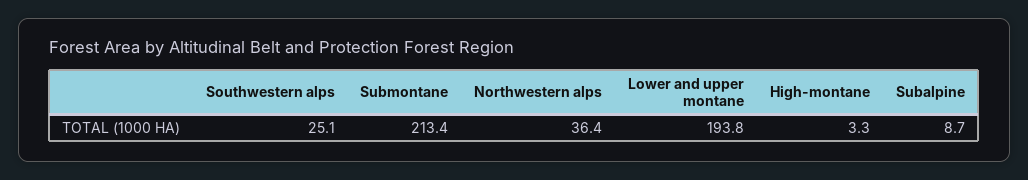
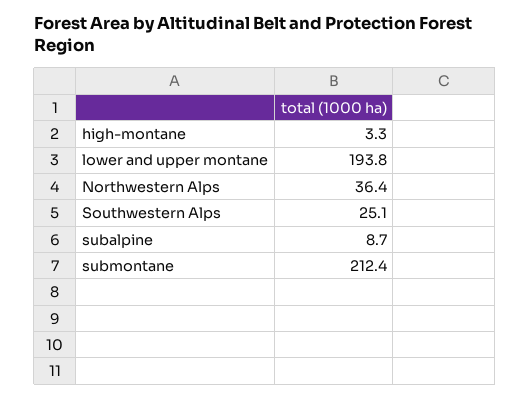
Submontane: 213.4 -> 212.4

